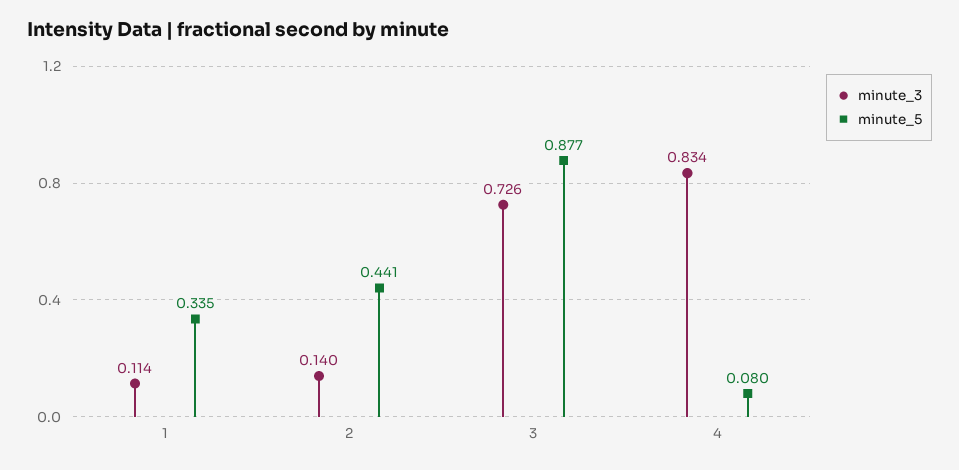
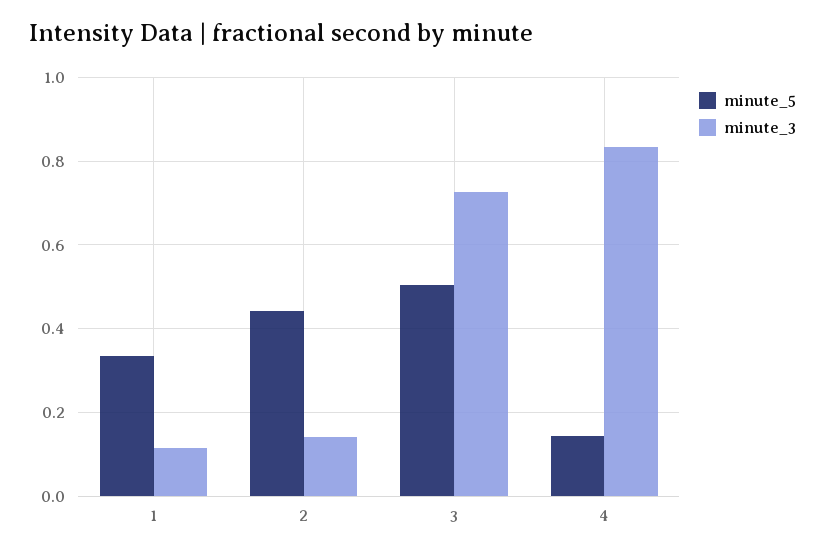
minute_5, 3: 0.877 -> 0.5
minute_5, 4: 0.08 -> 0.14

